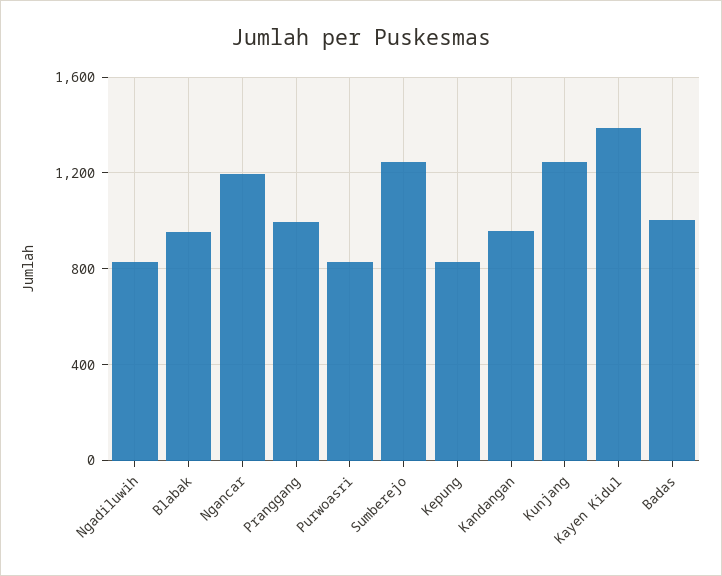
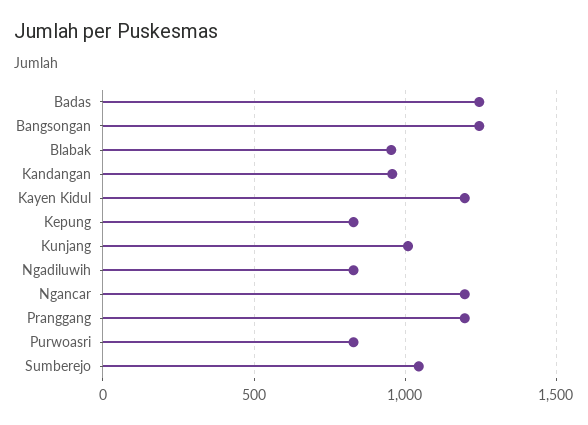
Pranggang: 1000 -> 1200
Sumberejo: 1250 -> 1050
Kunjang: 1250 -> 1000
Kayen Kidul: 1400 -> 1200
Badas: 1000 -> 1250
Bangsongan: none -> 1250

